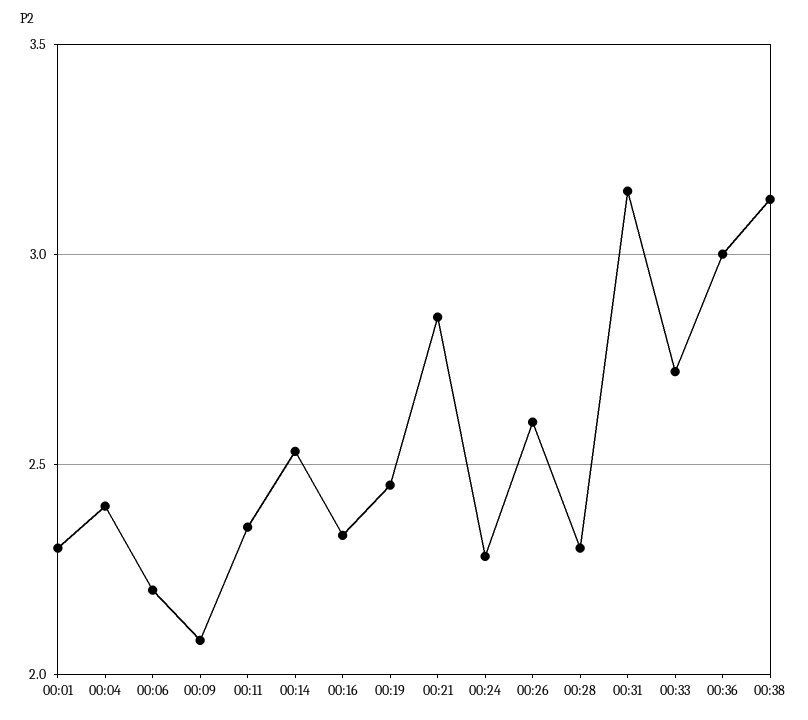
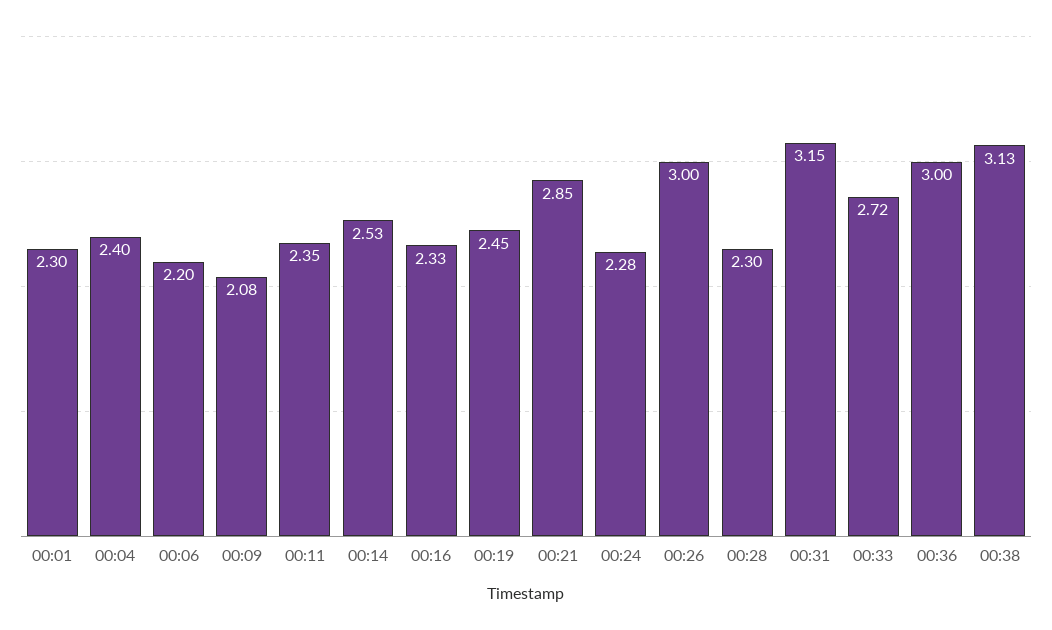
00:26: 2.6 -> 3

